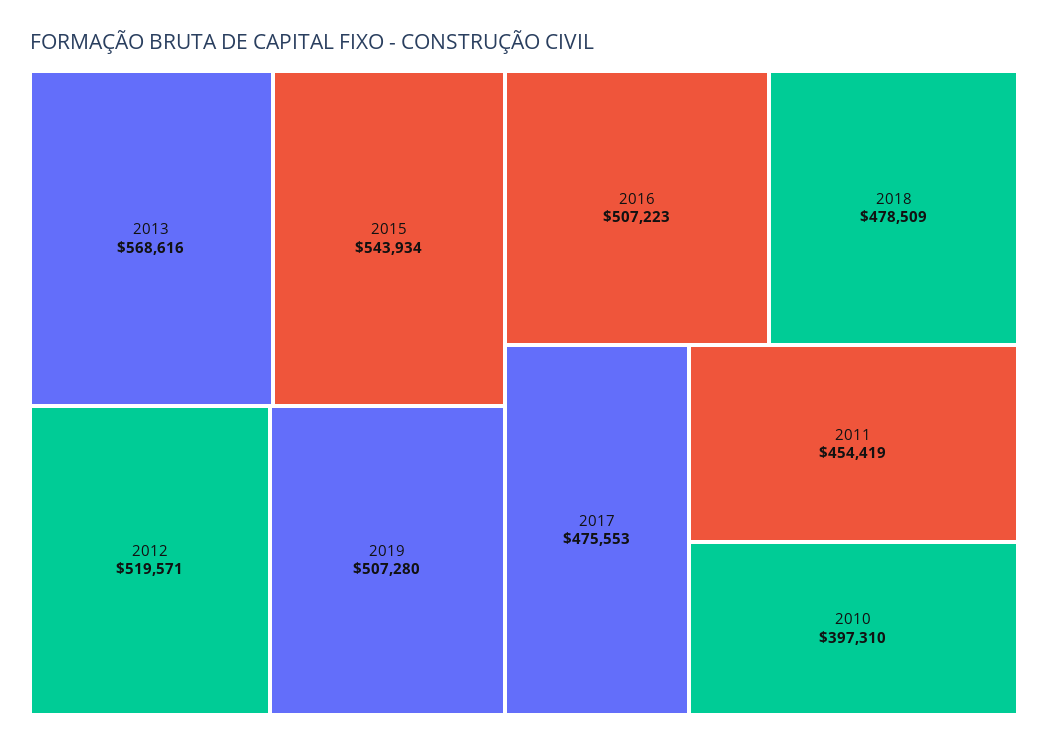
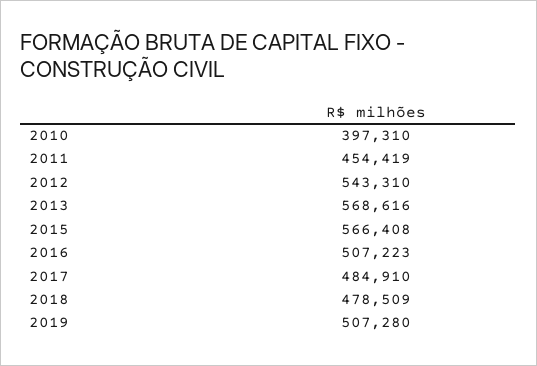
2015: 543934 -> 566408
2012: 519571 -> 543310
2017: 475553 -> 484910

